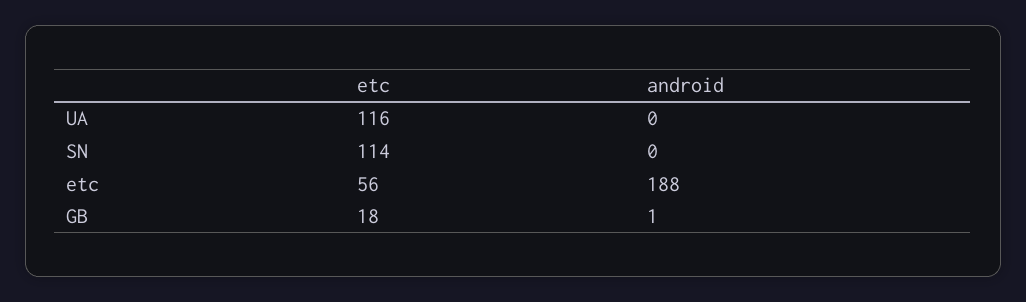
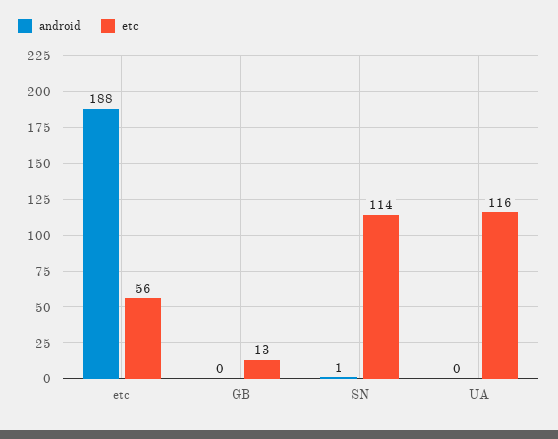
android, SN: 0 -> 1
etc, GB: 18 -> 13
android, GB: 1 -> 0

